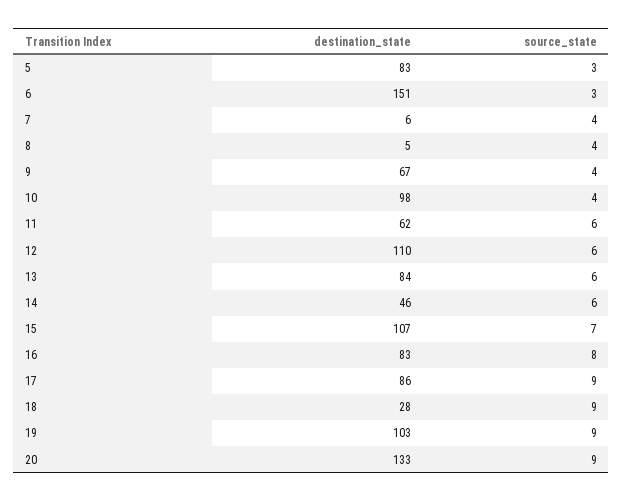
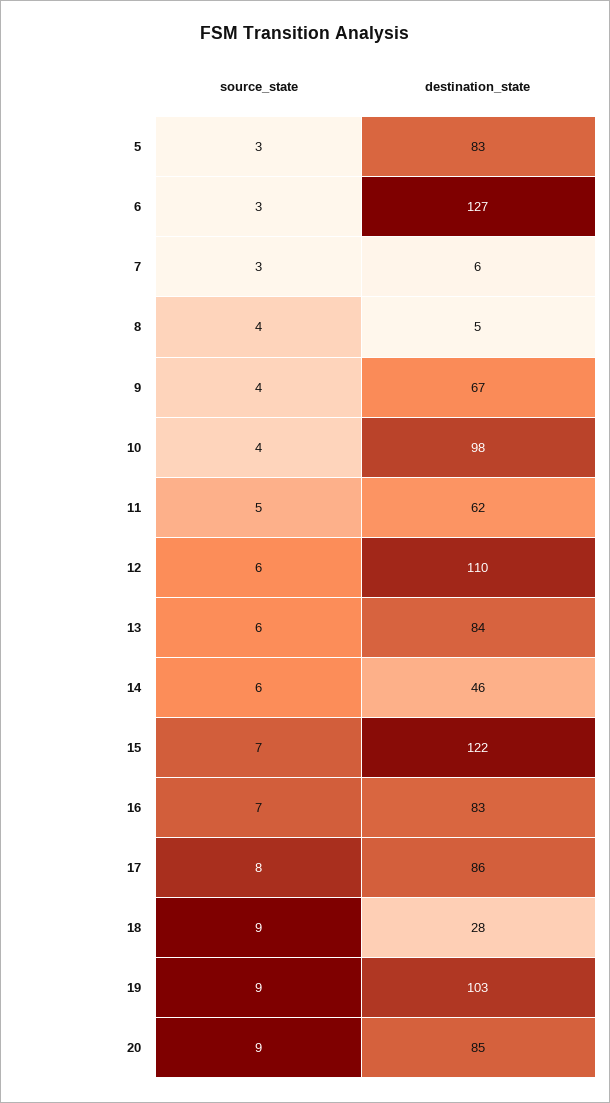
destination_state, 6: 151 -> 127
source_state, 7: 4 -> 3
source_state, 11: 6 -> 5
destination_state, 15: 107 -> 122
source_state, 16: 8 -> 7
source_state, 17: 9 -> 8
destination_state, 20: 133 -> 85

